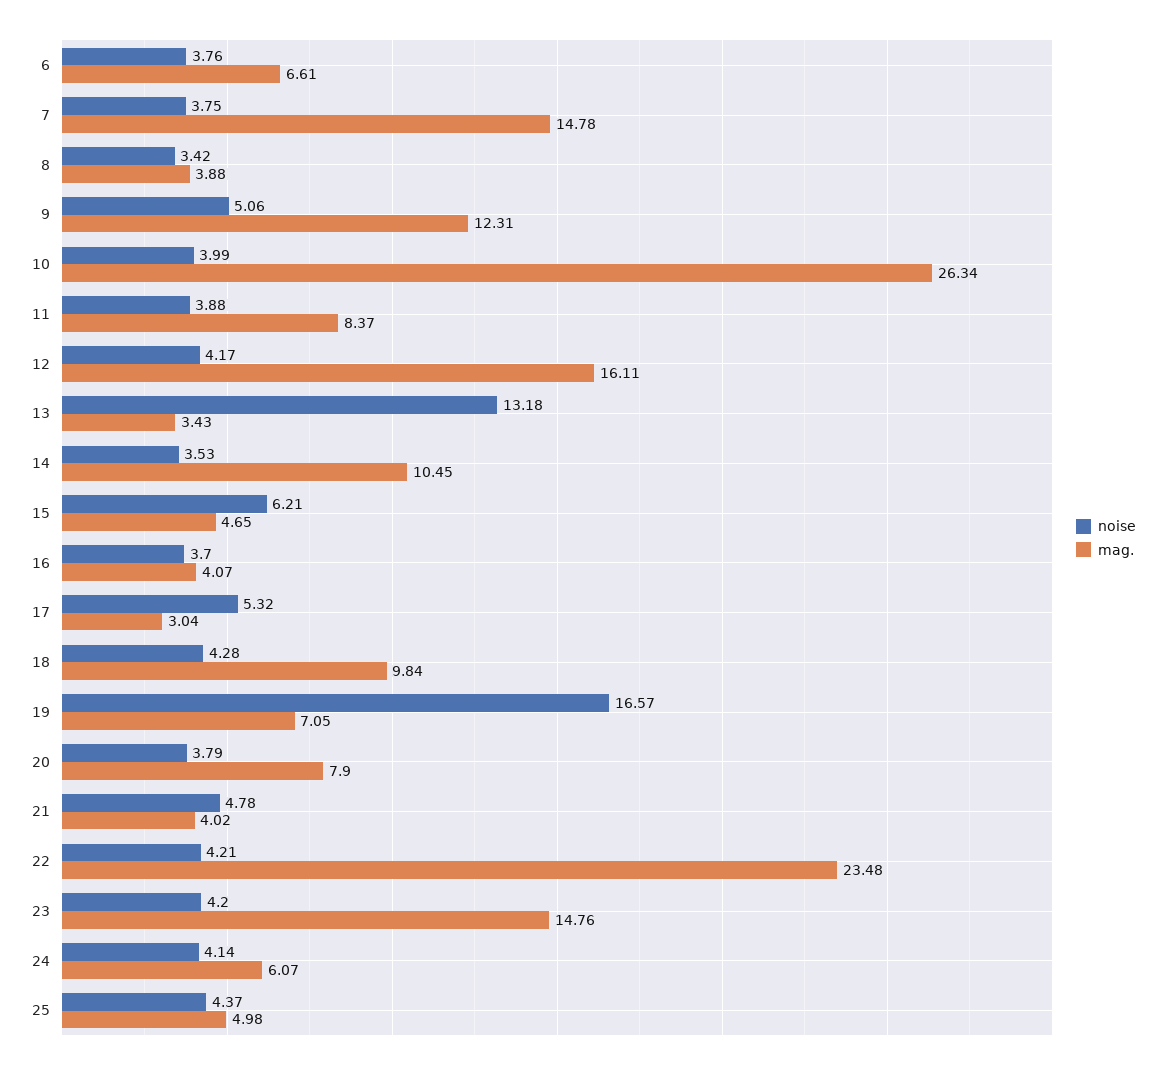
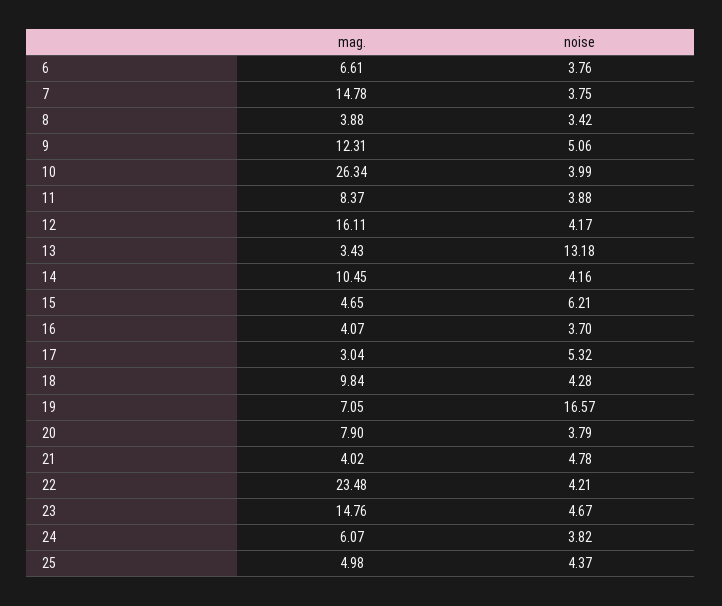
noise, 14: 3.53 -> 4.16
noise, 23: 4.2 -> 4.67
noise, 24: 4.14 -> 3.82

